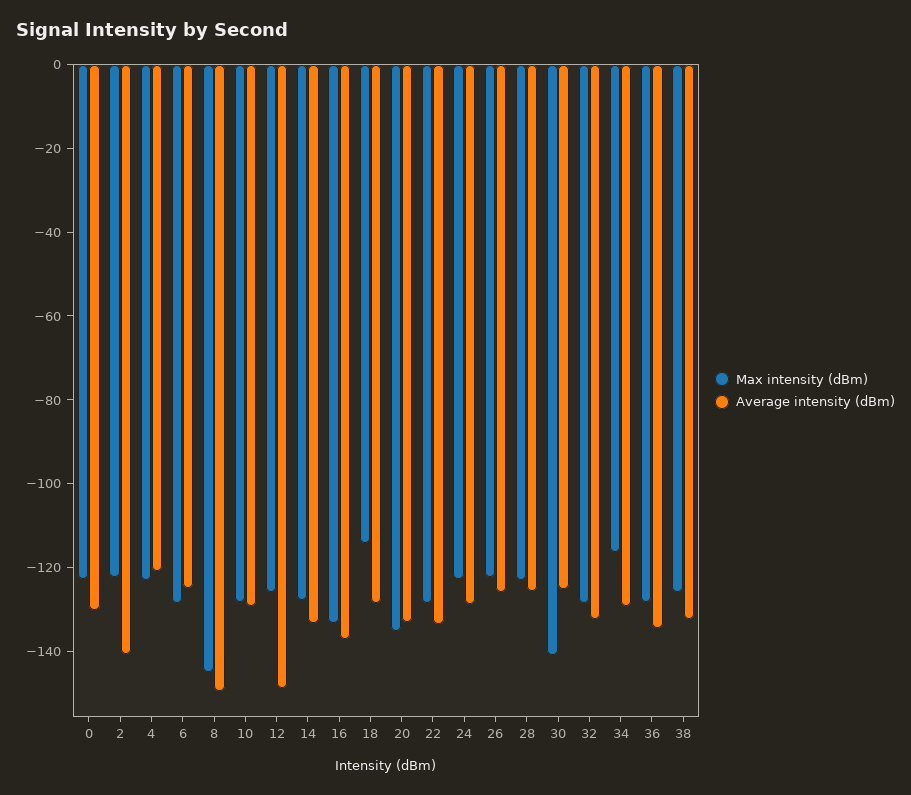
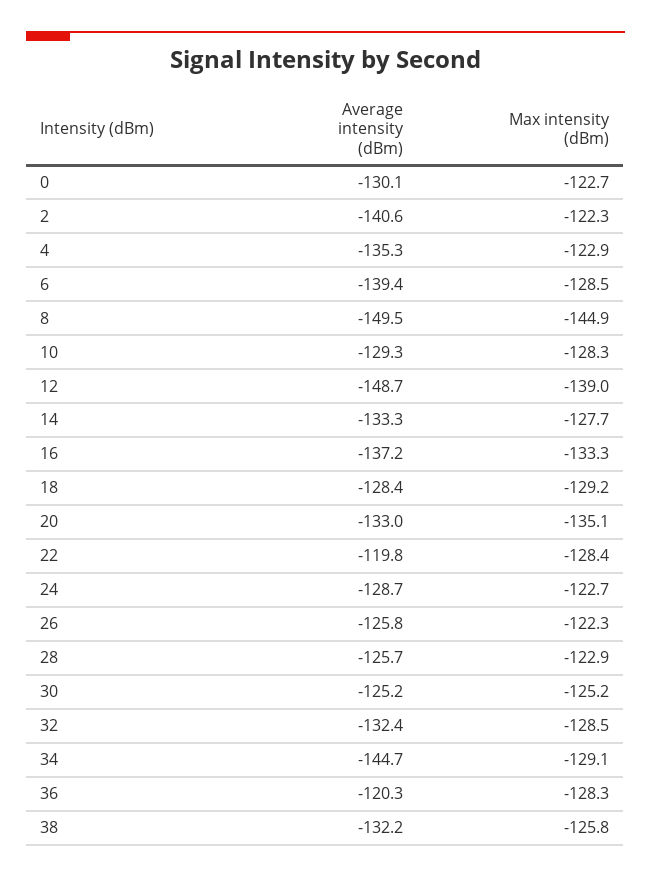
Average intensity (dBm), 4: -120 -> -135.3
Average intensity (dBm), 6: -125 -> -139.4
Max intensity (dBm), 12: -125 -> -139
Max intensity (dBm), 18: -115 -> -129.2
Average intensity (dBm), 22: -135 -> -119.8
Max intensity (dBm), 30: -140 -> -125.2
Max intensity (dBm), 34: -115 -> -129.1
Average intensity (dBm), 34: -130 -> -144.7
Average intensity (dBm), 36: -135 -> -120.3

